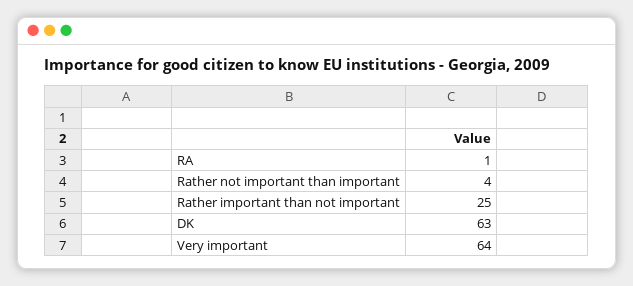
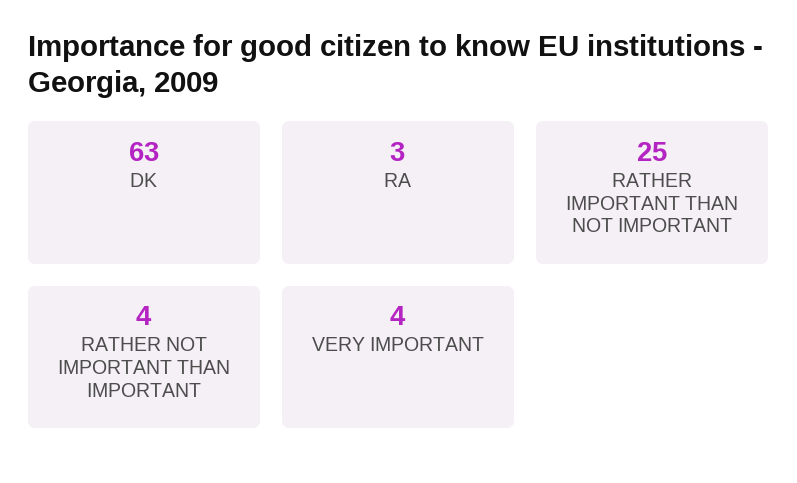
RA: 1 -> 3
Very important: 64 -> 4

